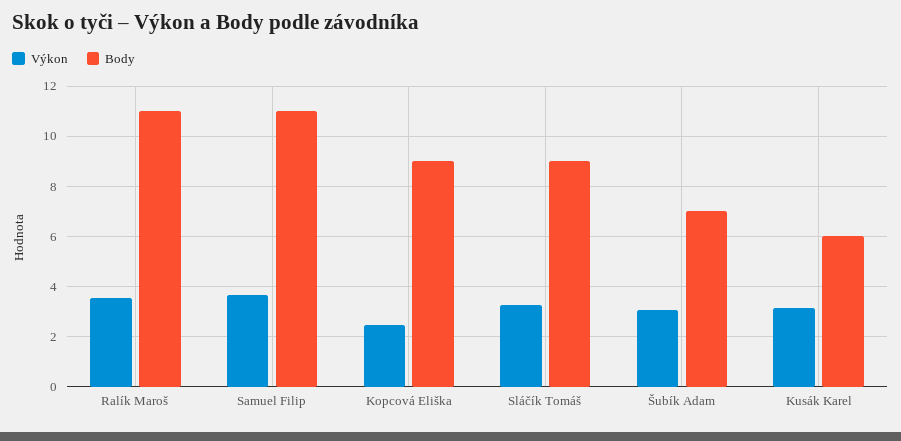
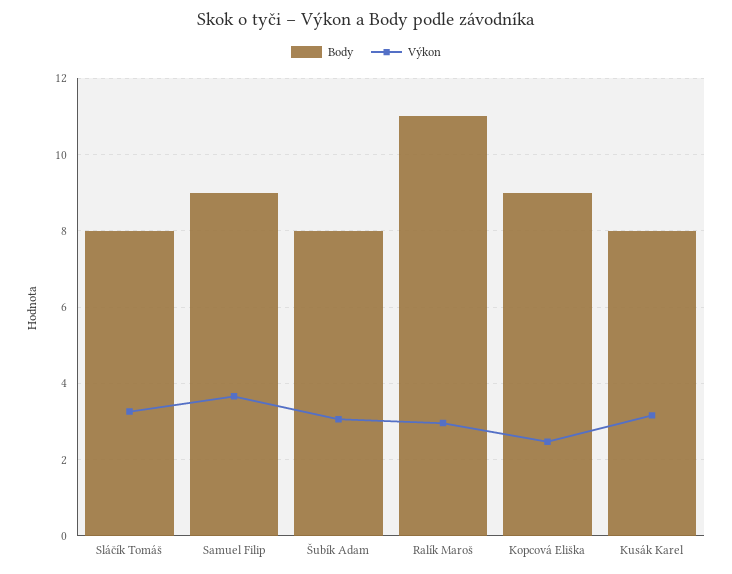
Výkon, Ralík Maroš: 3.5 -> 3
Body, Samuel Filip: 11 -> 9
Body, Sláčík Tomáš: 9 -> 8
Body, Šubík Adam: 7 -> 8
Body, Kusák Karel: 6 -> 8

